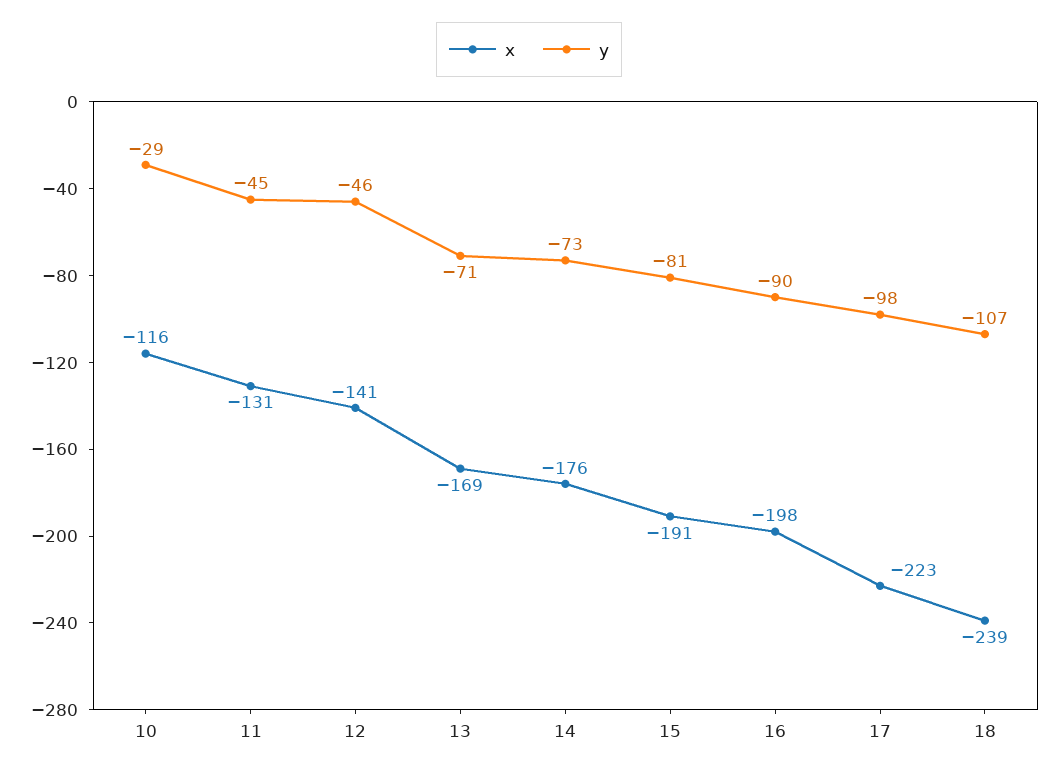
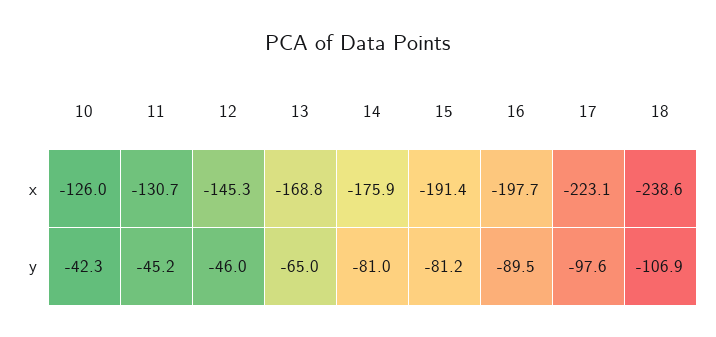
x, 10: -116 -> -126
y, 10: -29 -> -42.3
x, 12: -141 -> -145.3
y, 13: -71 -> -65
y, 14: -73 -> -81

